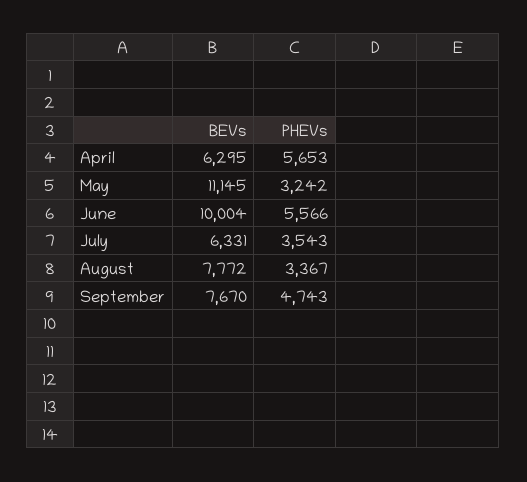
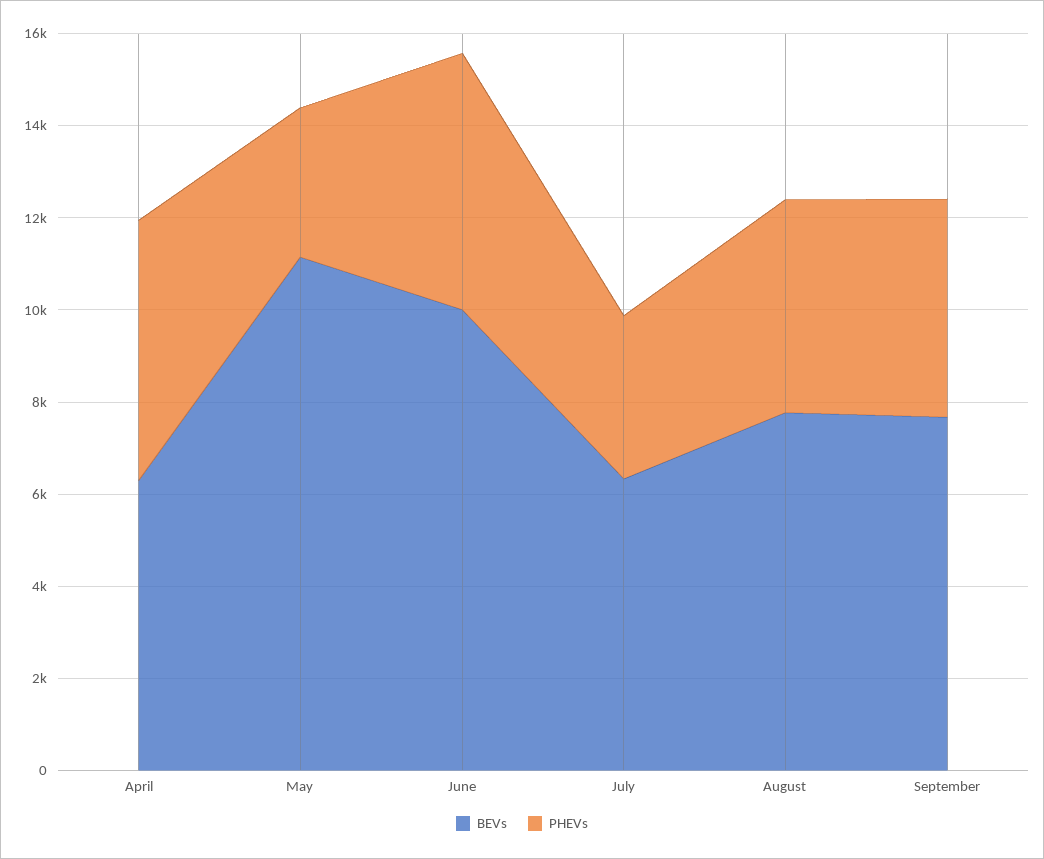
PHEVs, August: 3367 -> 4500

